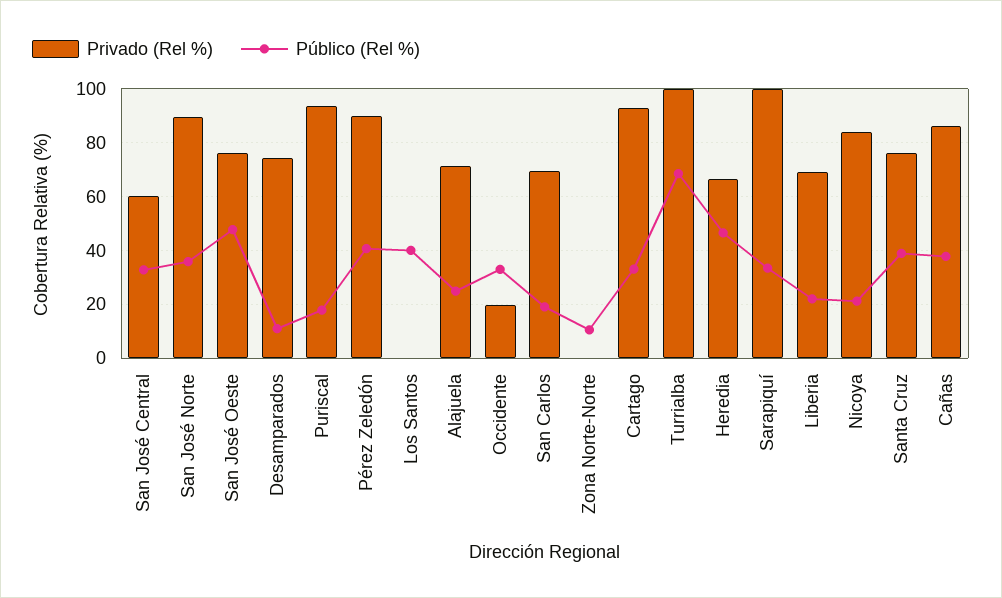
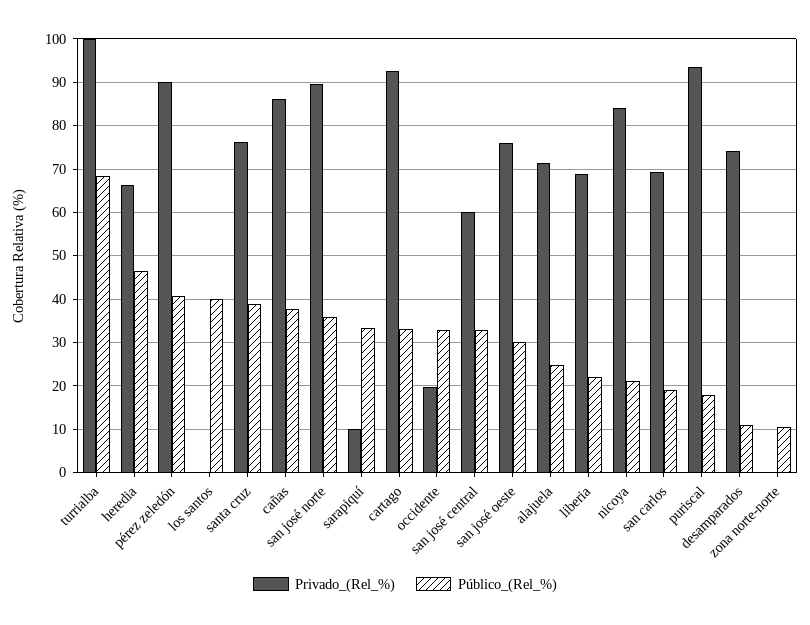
Público (Rel %), San José Oeste: 47.5 -> 30
Privado (Rel %), Sarapiquí: 100 -> 10

